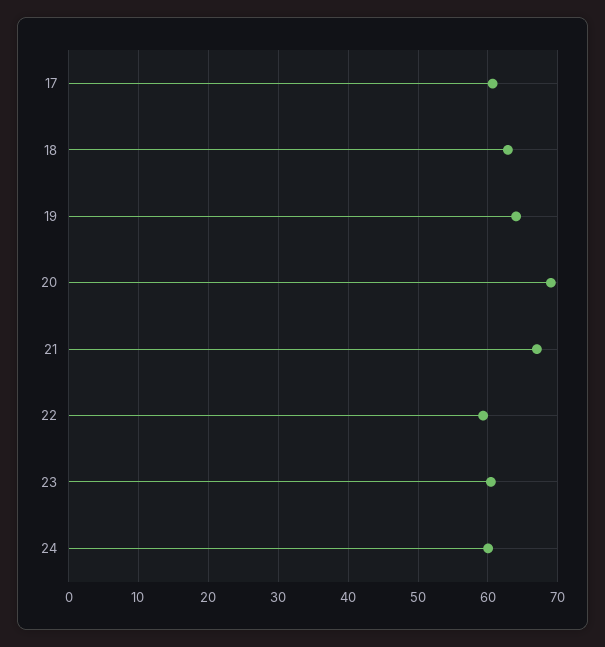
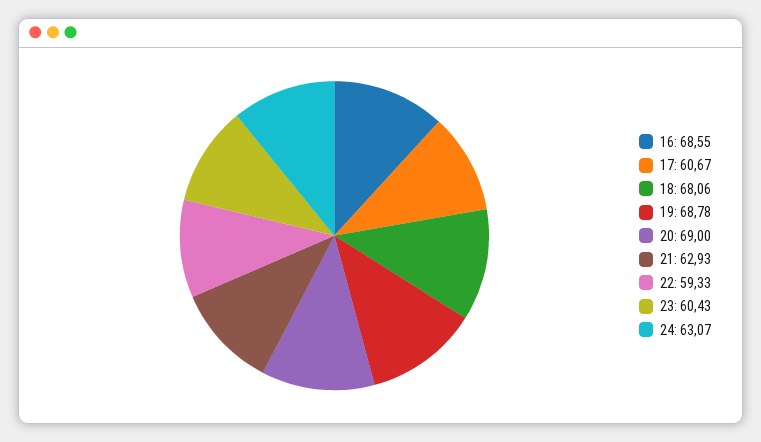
18: 63 -> 68.06
19: 64 -> 68.78
21: 67 -> 62.93
24: 60 -> 63.07
16: none -> 68.55

